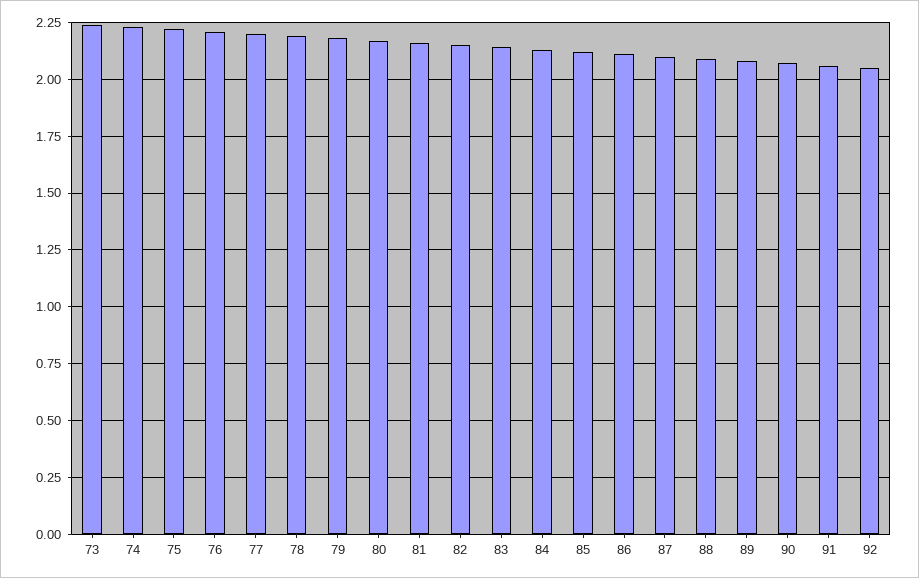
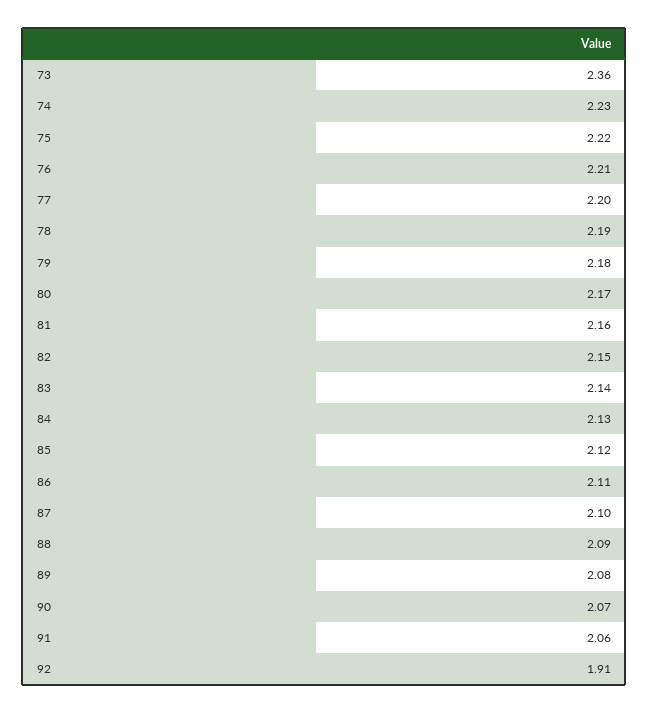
73: 2.25 -> 2.36
92: 2.05 -> 1.91

